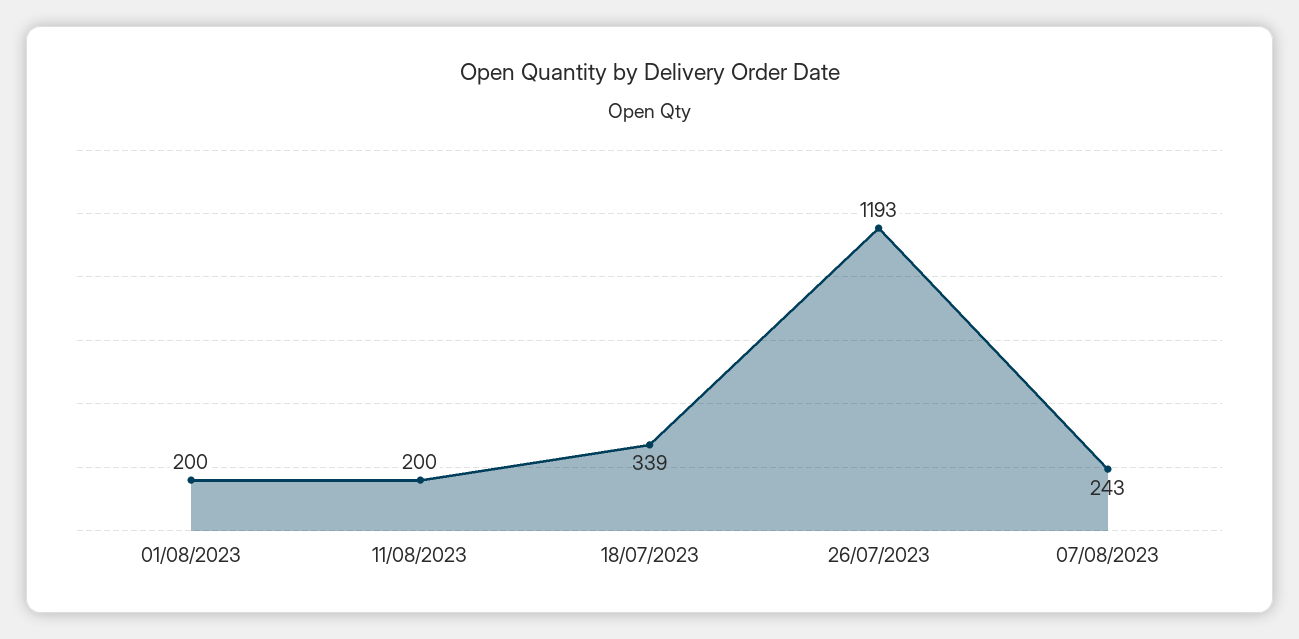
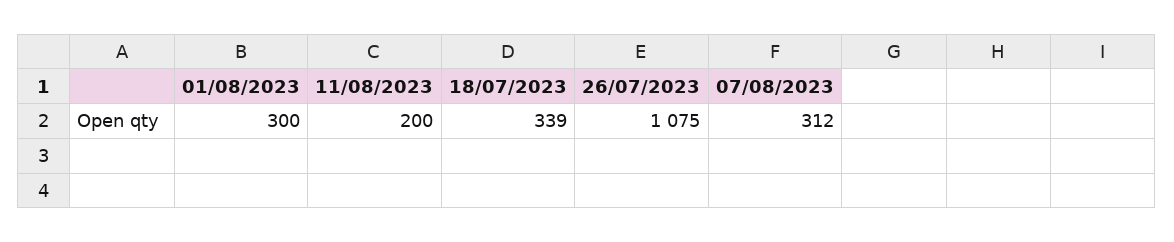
01/08/2023: 200 -> 300
26/07/2023: 1193 -> 1075
07/08/2023: 243 -> 312

